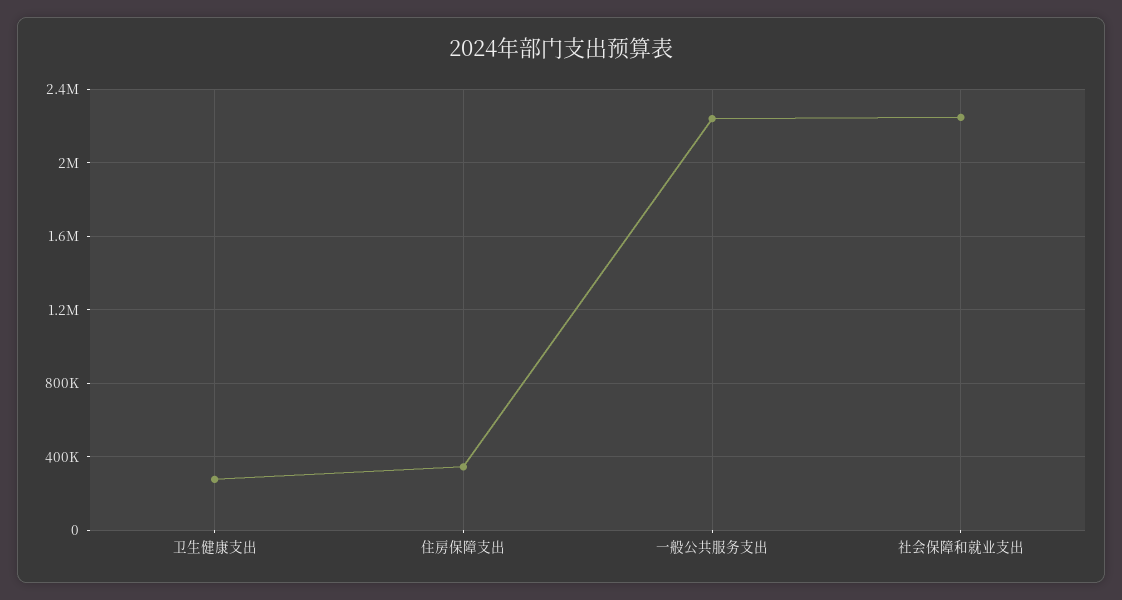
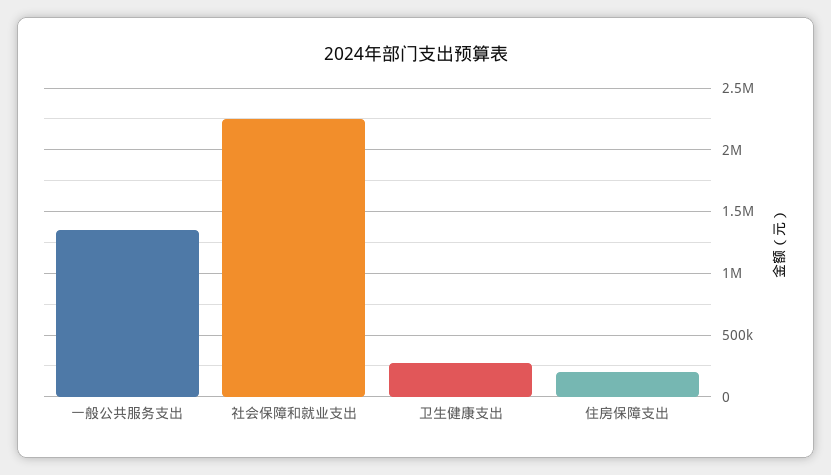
住房保障支出: 350000 -> 200000
一般公共服务支出: 2250000 -> 1350000

